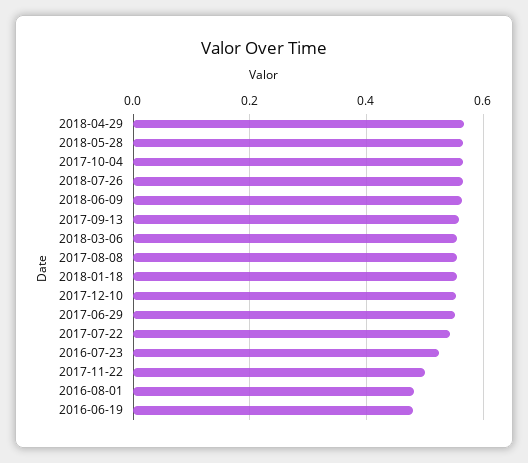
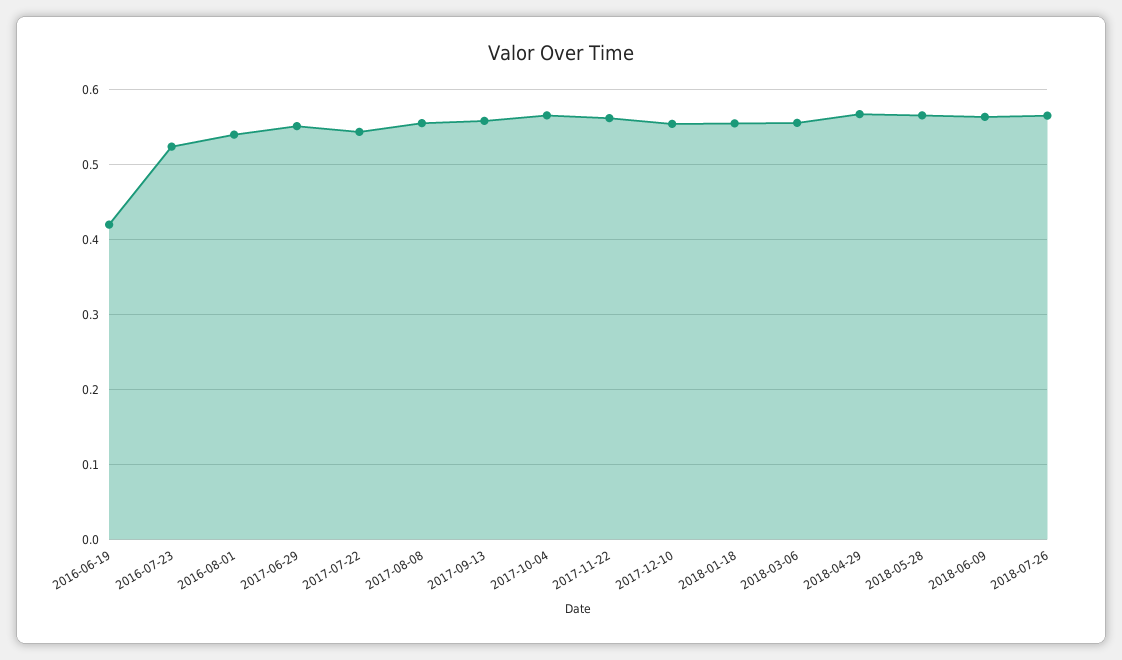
2017-11-22: 0.5 -> 0.56
2016-08-01: 0.48 -> 0.54
2016-06-19: 0.48 -> 0.42

